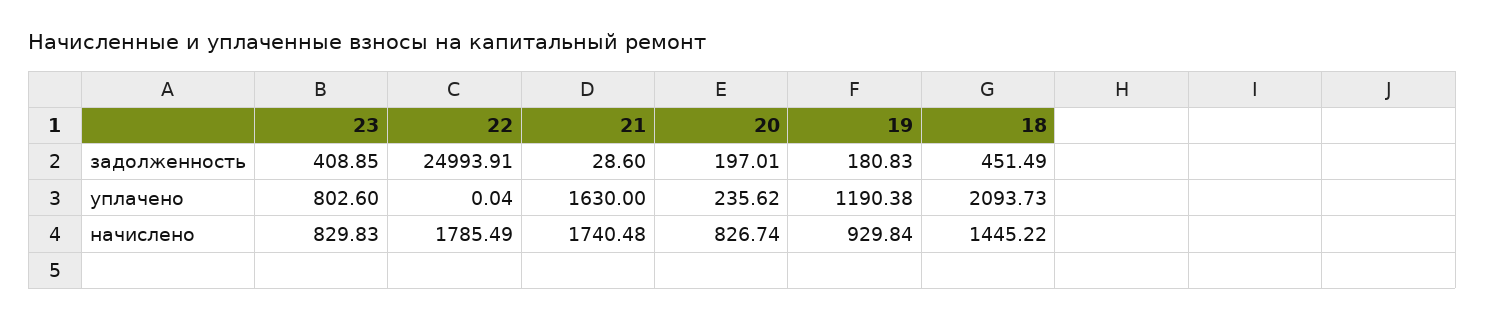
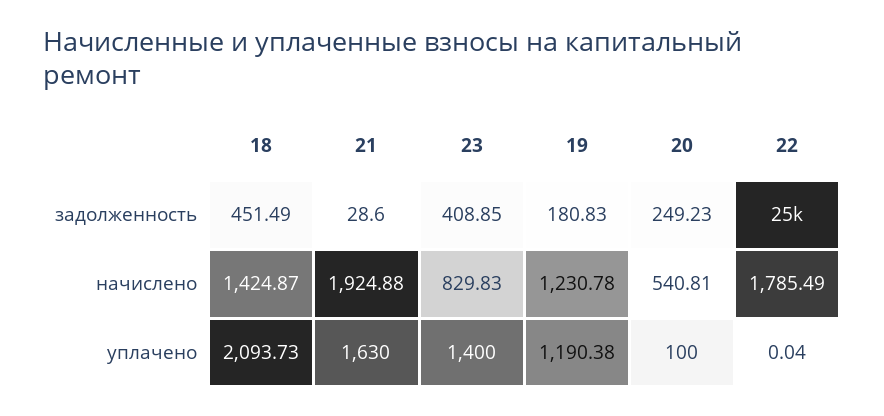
20, задолженность: 197.01 -> 249.23
23, уплачено: 802.6 -> 1400
20, уплачено: 235.62 -> 100
21, начислено: 1740.48 -> 1924.88
20, начислено: 826.74 -> 540.81
19, начислено: 929.84 -> 1230.78
18, начислено: 1445.22 -> 1424.87

